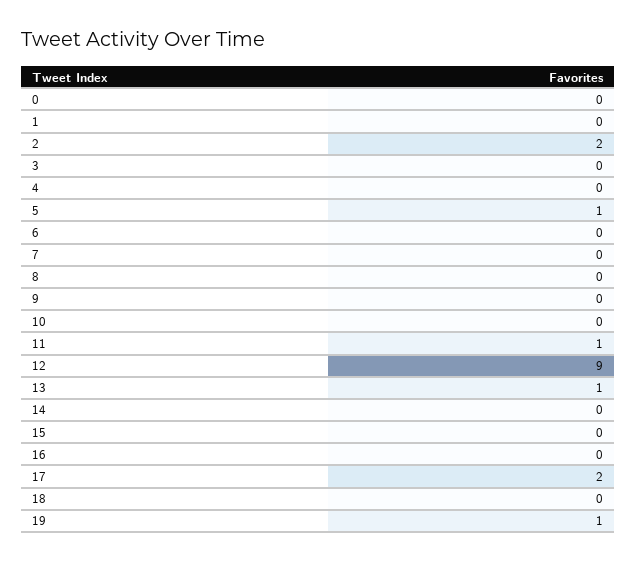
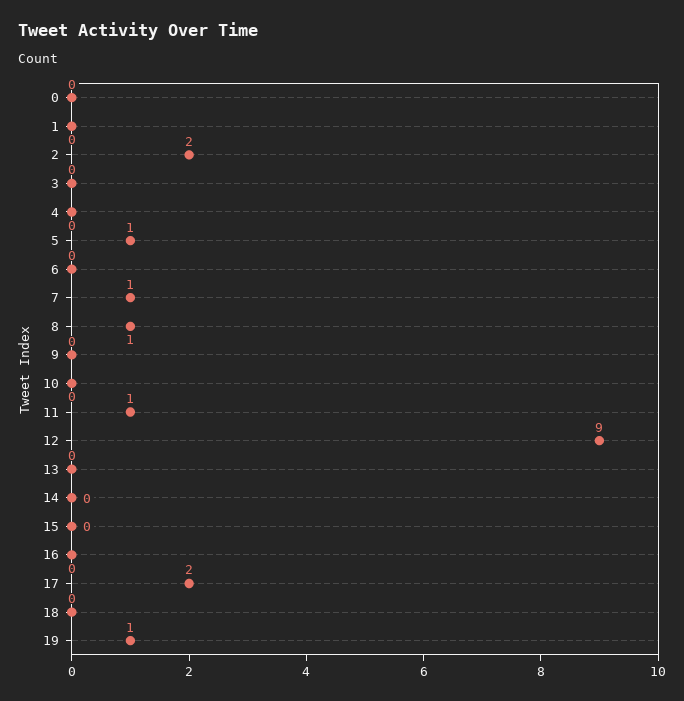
7: 0 -> 1
8: 0 -> 1
13: 1 -> 0

